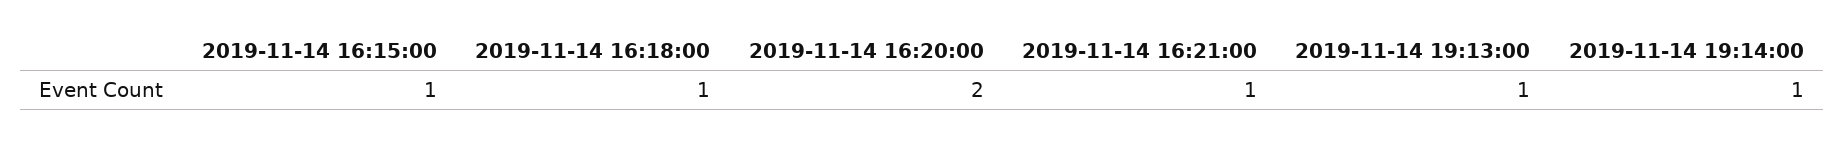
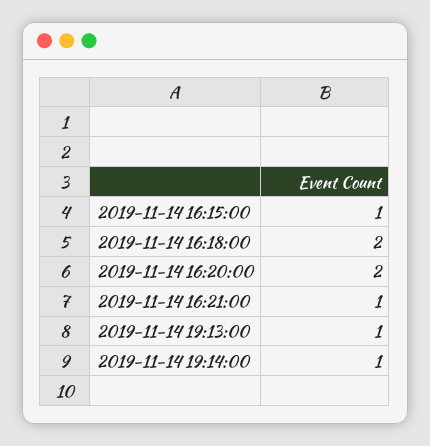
2019-11-14 16:18:00: 1 -> 2

